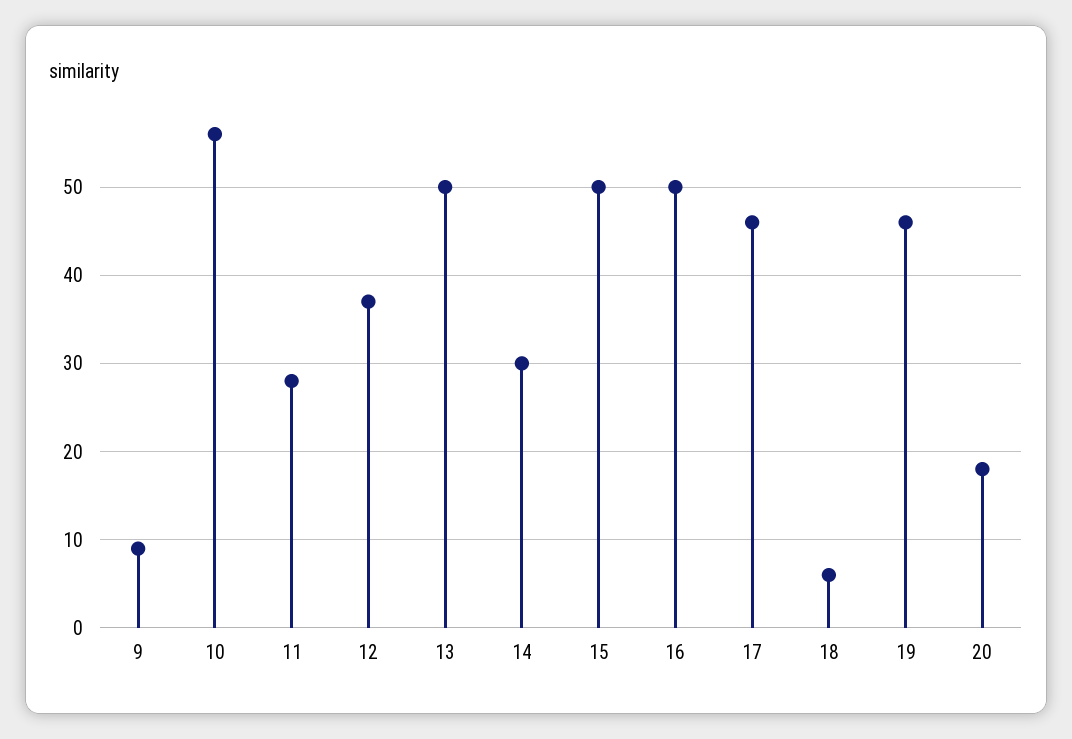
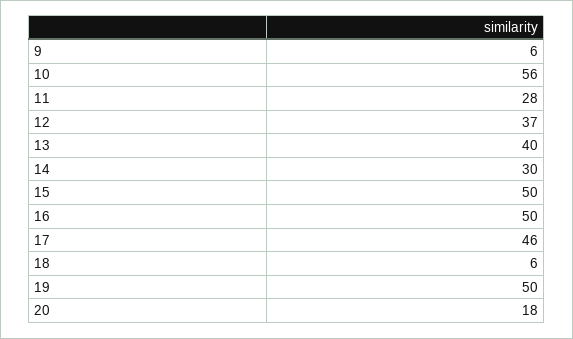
9: 9 -> 6
13: 50 -> 40
19: 46 -> 50

